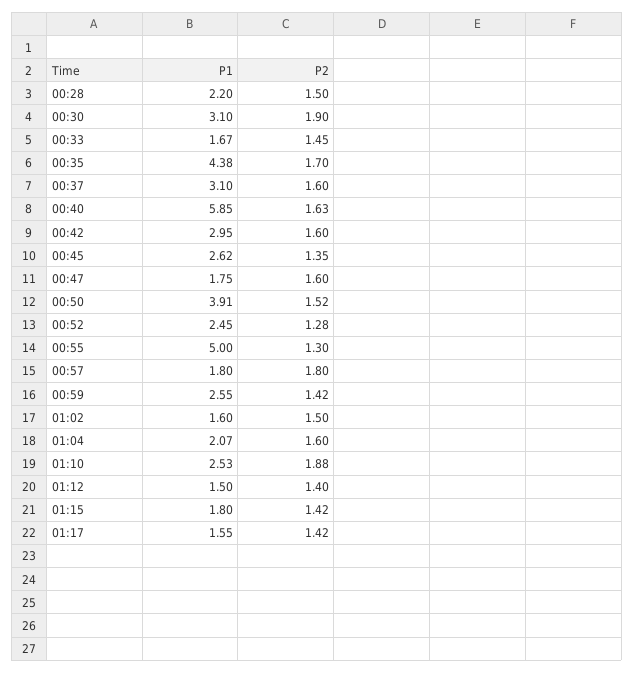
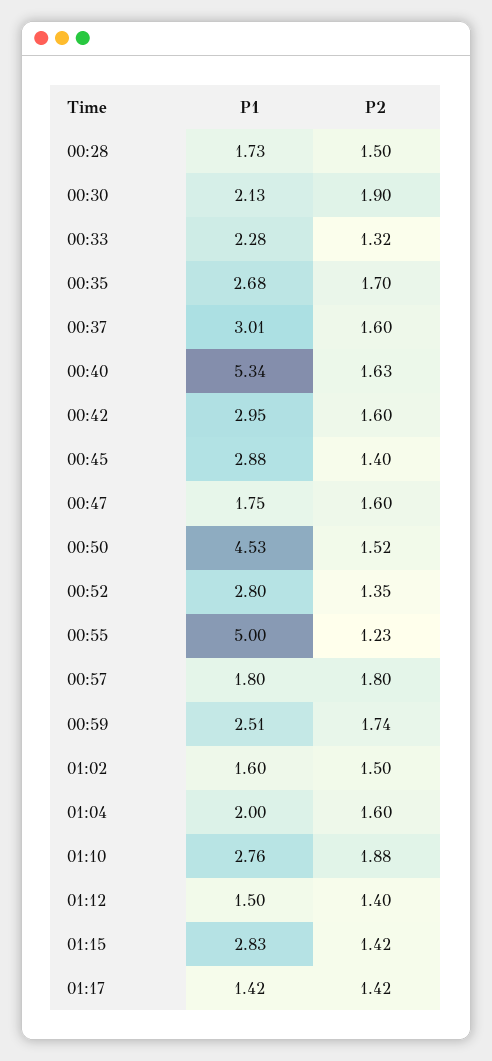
P1, 00:28: 2.2 -> 1.73
P1, 00:30: 3.1 -> 2.13
P1, 00:33: 1.67 -> 2.28
P2, 00:33: 1.45 -> 1.32
P1, 00:35: 4.38 -> 2.68
P1, 00:37: 3.1 -> 3.01
P1, 00:40: 5.85 -> 5.34
P1, 00:45: 2.62 -> 2.88
P2, 00:45: 1.35 -> 1.4
P1, 00:50: 3.91 -> 4.53
P1, 00:52: 2.45 -> 2.8
P2, 00:52: 1.28 -> 1.35
P2, 00:55: 1.3 -> 1.23
P1, 00:59: 2.55 -> 2.51
P2, 00:59: 1.42 -> 1.74
P1, 01:04: 2.07 -> 2
P1, 01:10: 2.53 -> 2.76
P1, 01:15: 1.8 -> 2.83
P1, 01:17: 1.55 -> 1.42

